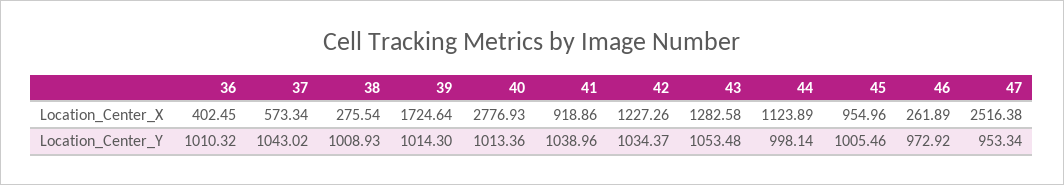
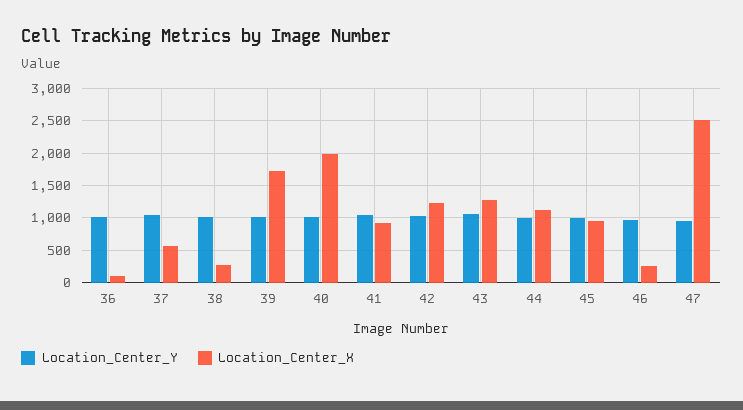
Location_Center_X, 36: 402.45 -> 100
Location_Center_X, 40: 2776.93 -> 2000

